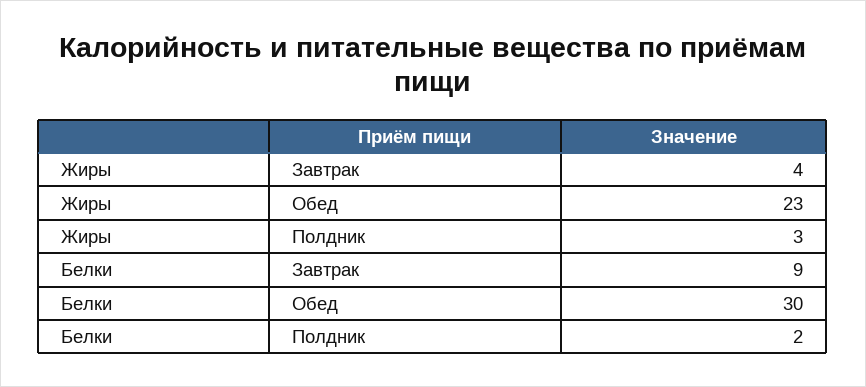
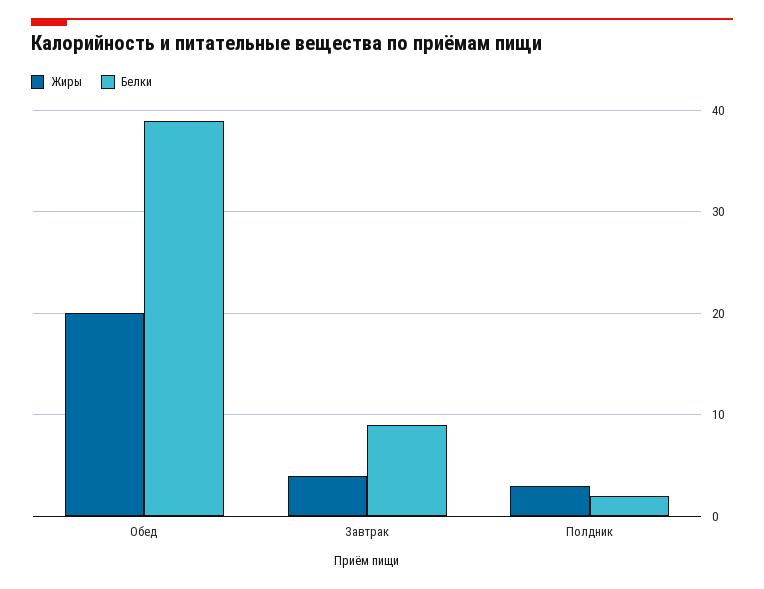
Жиры, Обед: 23 -> 20
Белки, Обед: 30 -> 39

